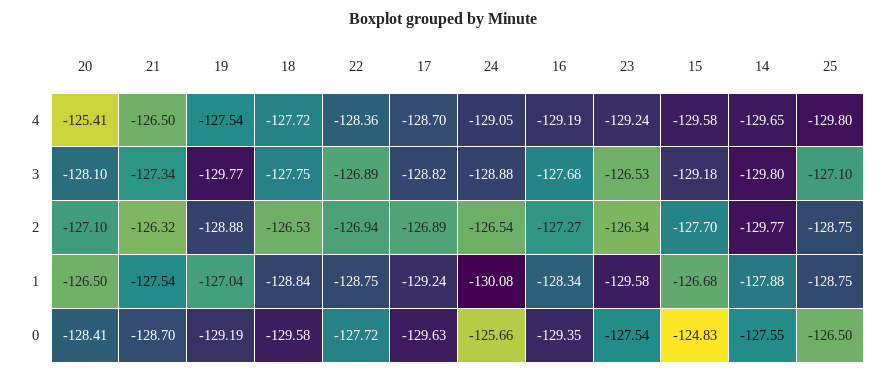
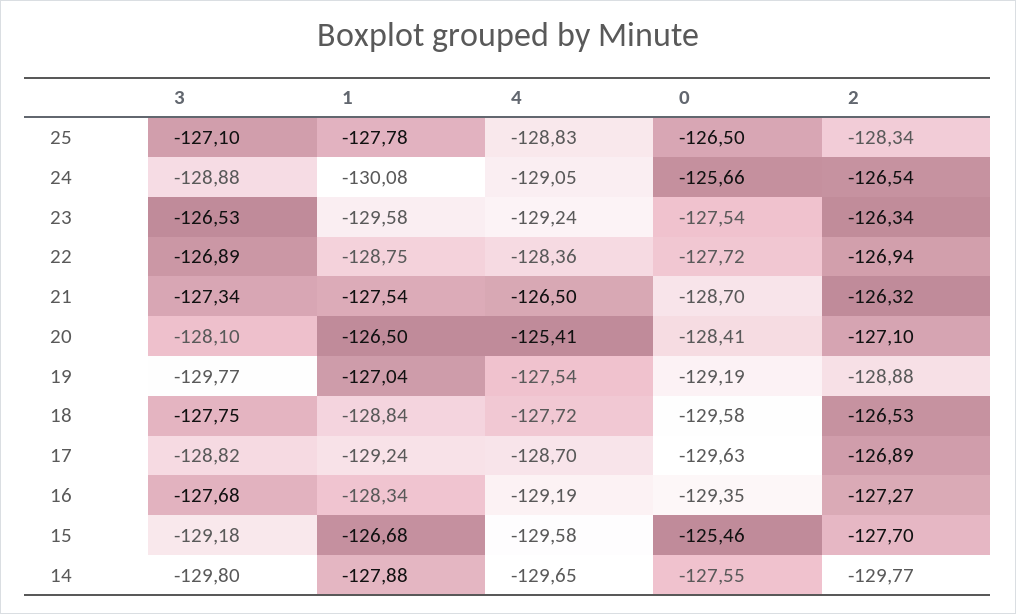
25, 4: -129.8 -> -128.83
25, 2: -128.75 -> -128.34
25, 1: -128.75 -> -127.78
15, 0: -124.83 -> -125.46

